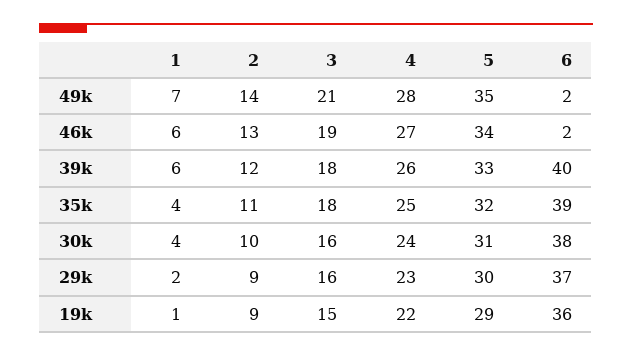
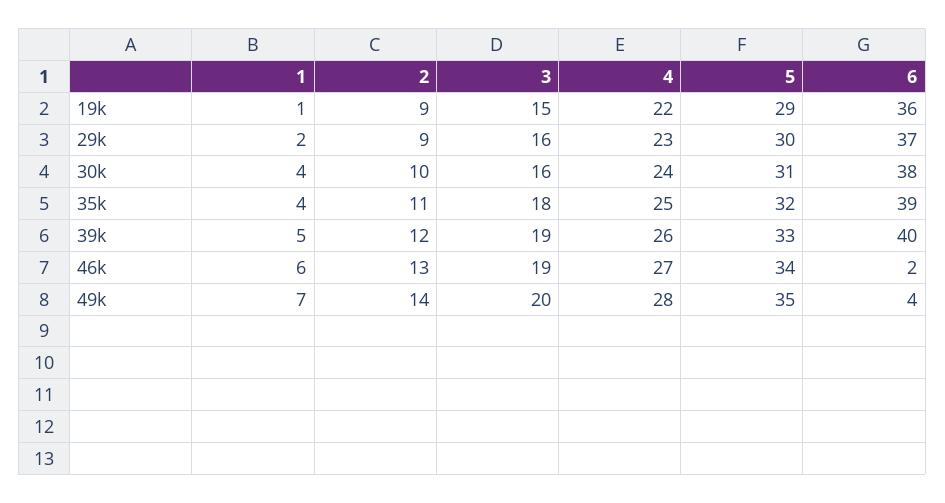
3, 49k: 21 -> 20
6, 49k: 2 -> 4
1, 39k: 6 -> 5
3, 39k: 18 -> 19

